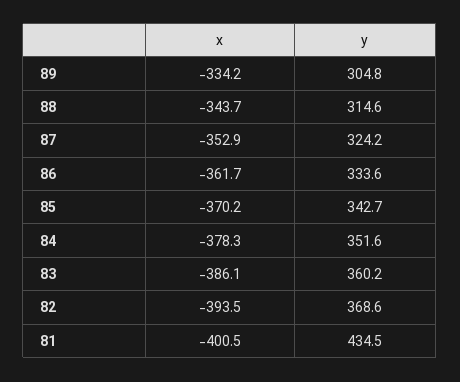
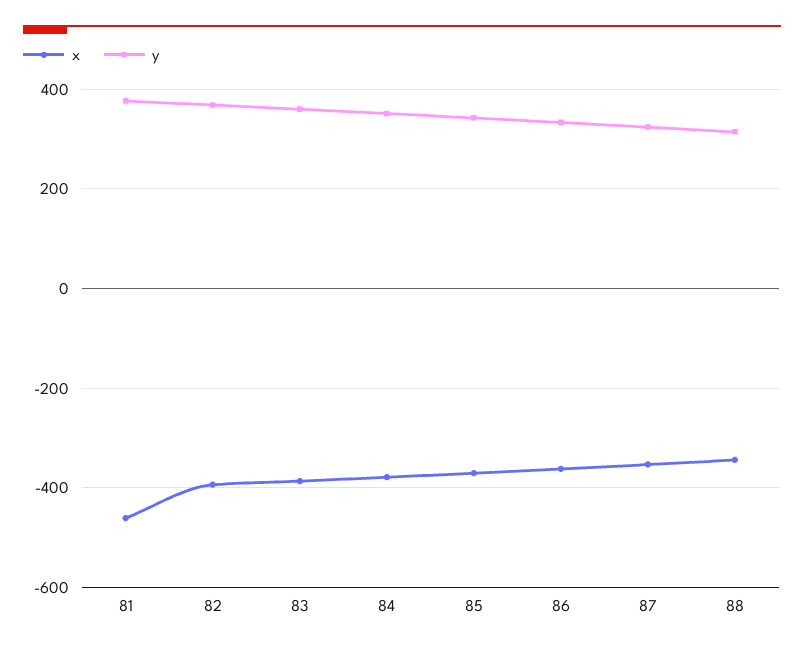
x, 89: -334.2 -> none
y, 89: 304.8 -> none
x, 81: -400.5 -> -460
y, 81: 434.5 -> 380

